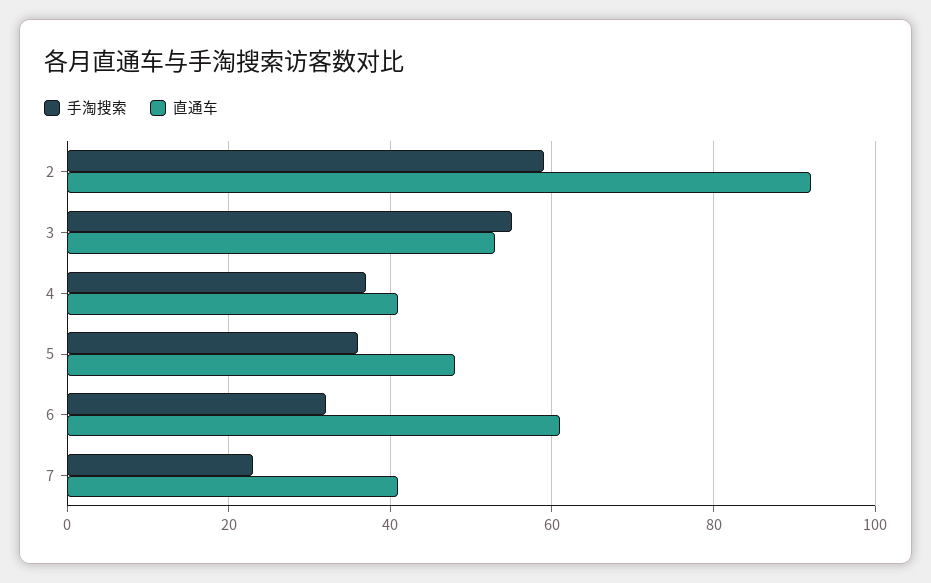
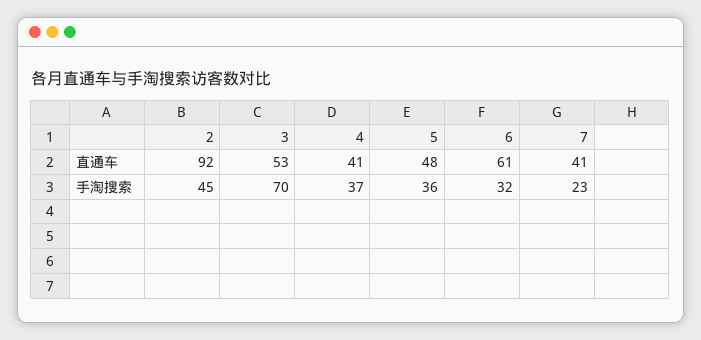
手淘搜索, 2: 60 -> 45
手淘搜索, 3: 55 -> 70

